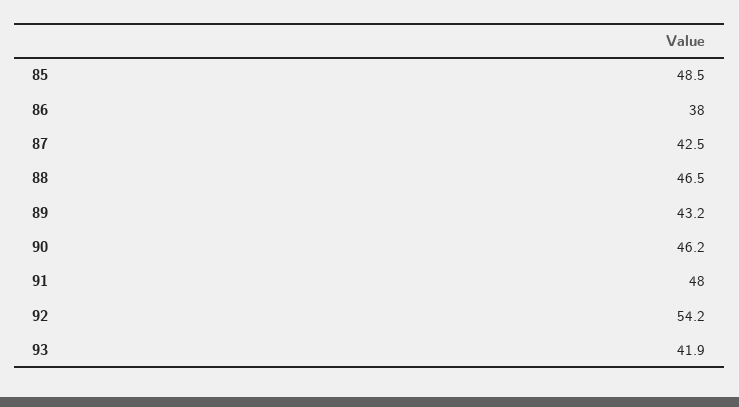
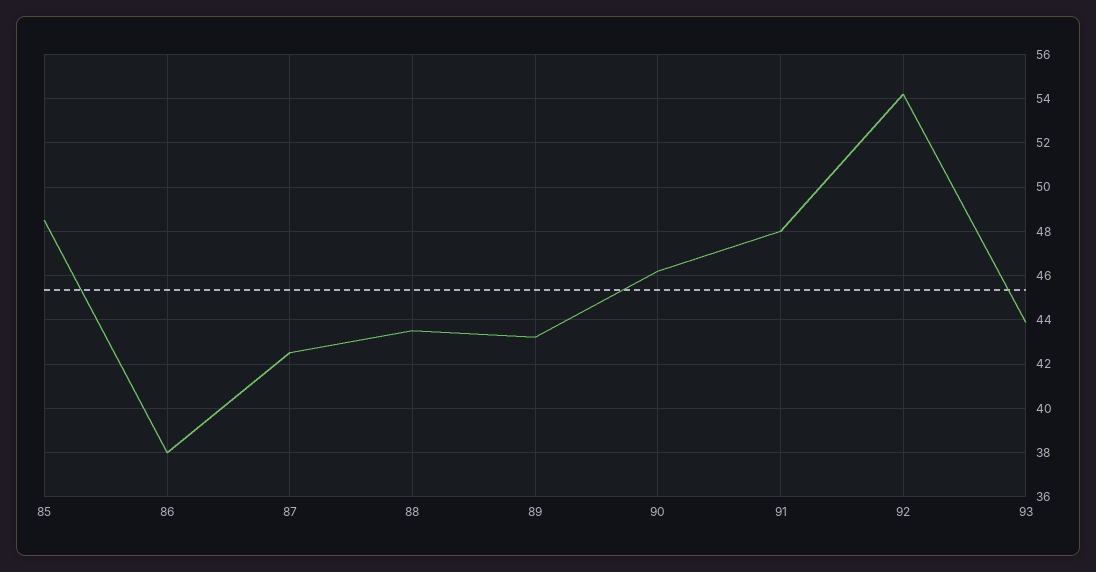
88: 46.5 -> 43.5
93: 41.9 -> 44

